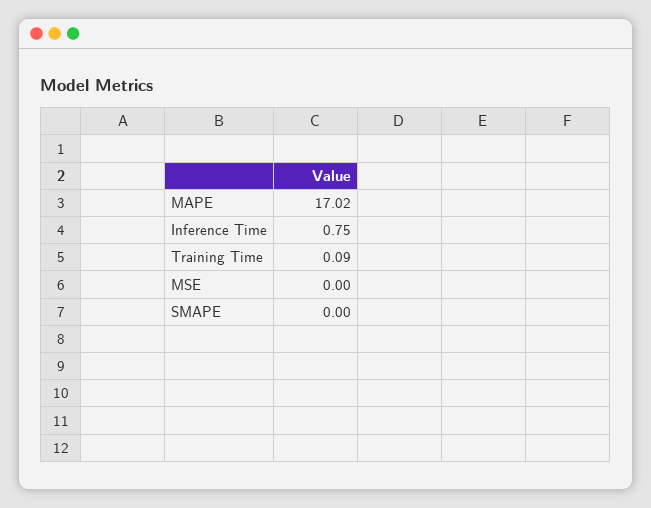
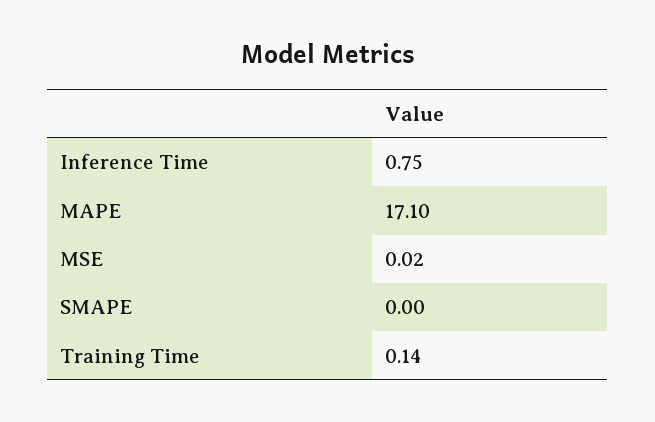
MAPE: 17.02 -> 17.1
Training Time: 0.09 -> 0.14
MSE: 0 -> 0.02

